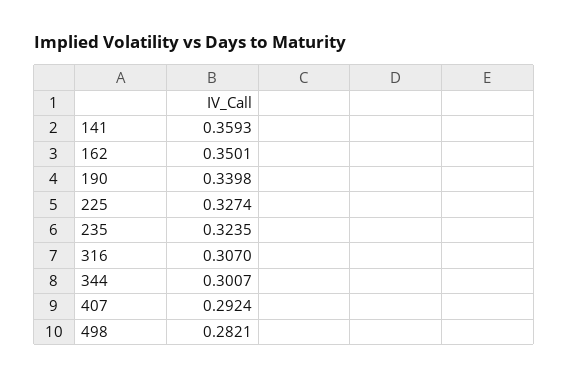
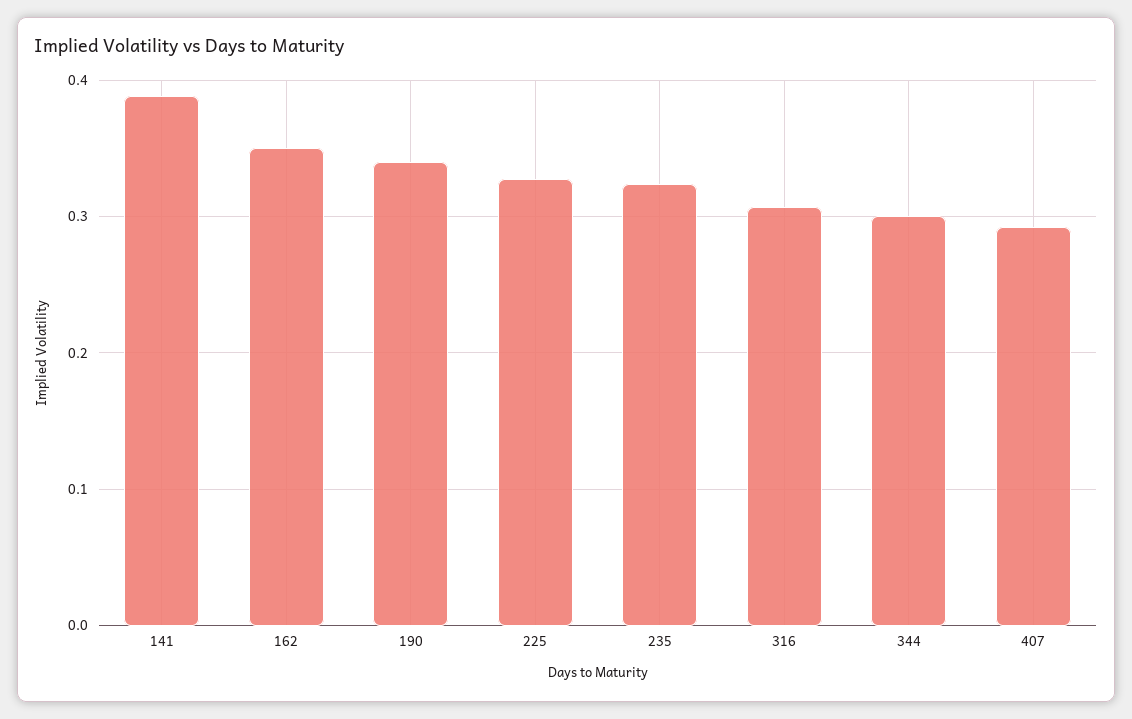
141: 0.3593 -> 0.39
498: 0.2821 -> none

